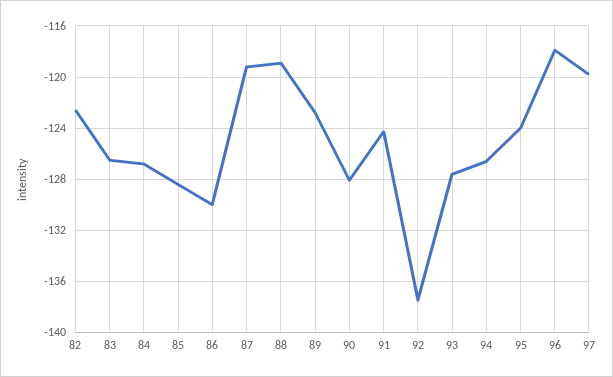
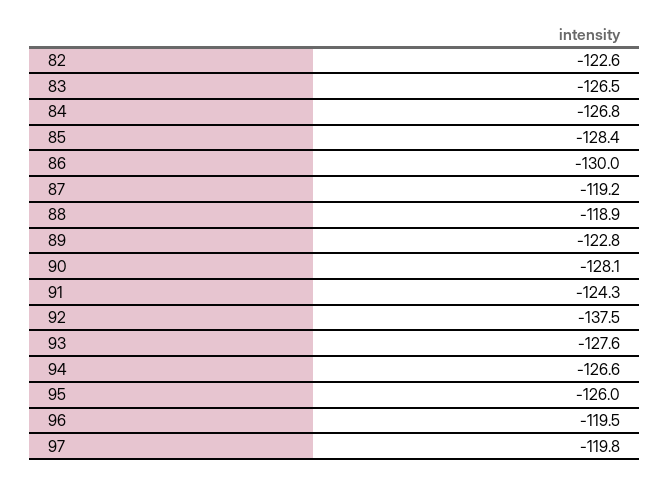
95: -124 -> -126
96: -118 -> -119.5

